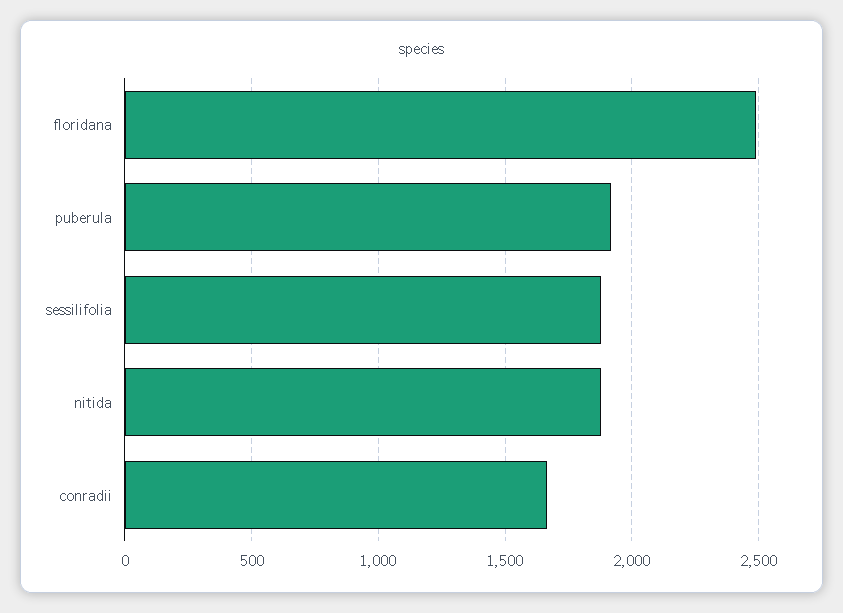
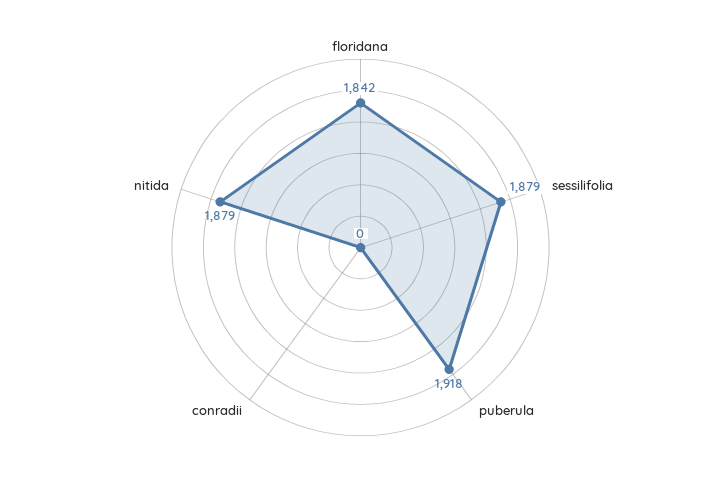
floridana: 2500 -> 1842
conradii: 1650 -> 0

